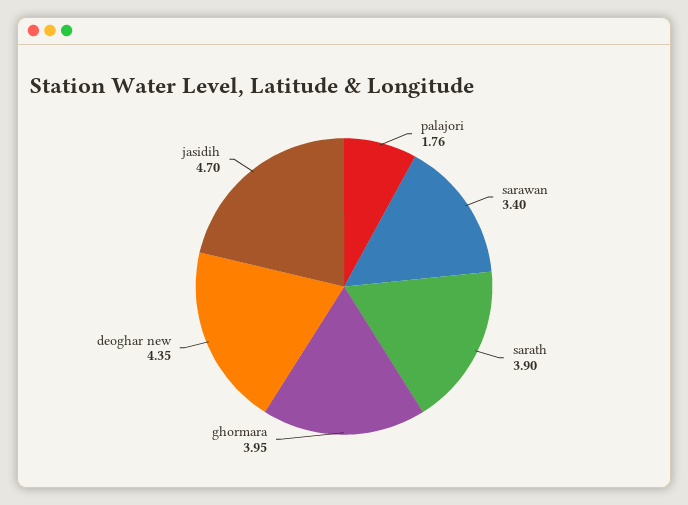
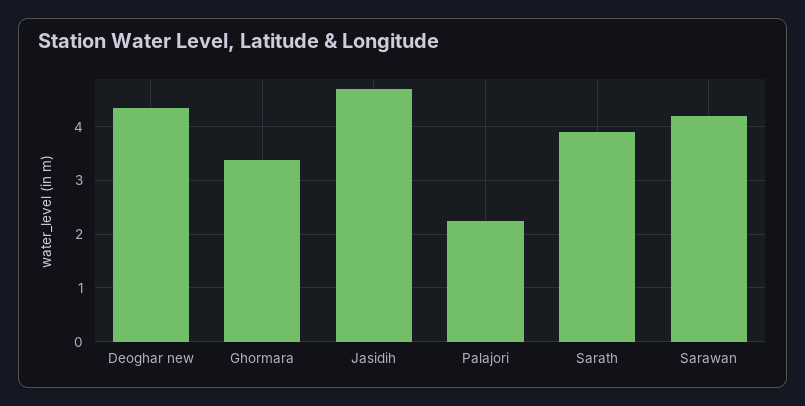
palajori: 1.76 -> 2.2
sarawan: 3.4 -> 4.2
ghormara: 3.95 -> 3.4

